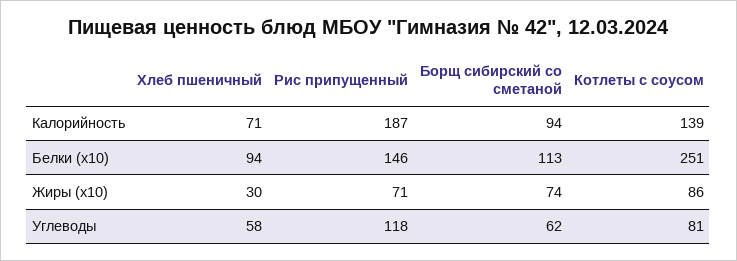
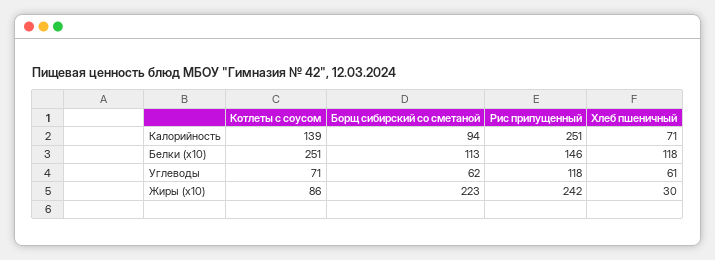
Рис припущенный, Калорийность: 187 -> 251
Хлеб пшеничный, Белки (x10): 94 -> 118
Рис припущенный, Жиры (x10): 71 -> 242
Борщ сибирский со сметаной, Жиры (x10): 74 -> 223
Хлеб пшеничный, Углеводы: 58 -> 61
Котлеты с соусом, Углеводы: 81 -> 71

